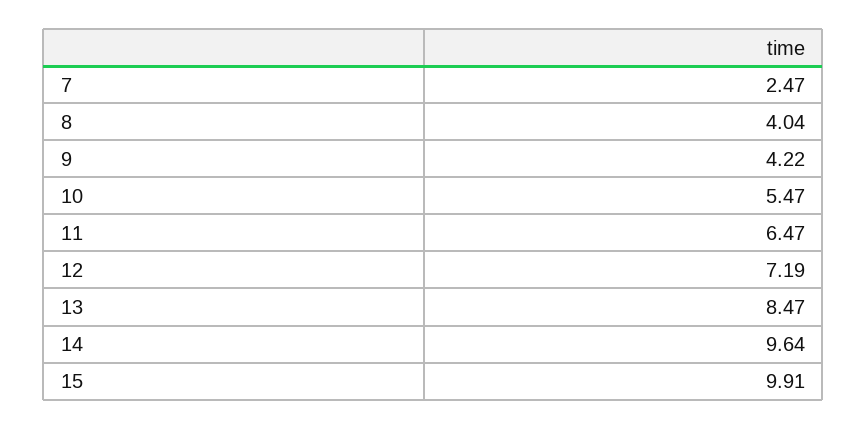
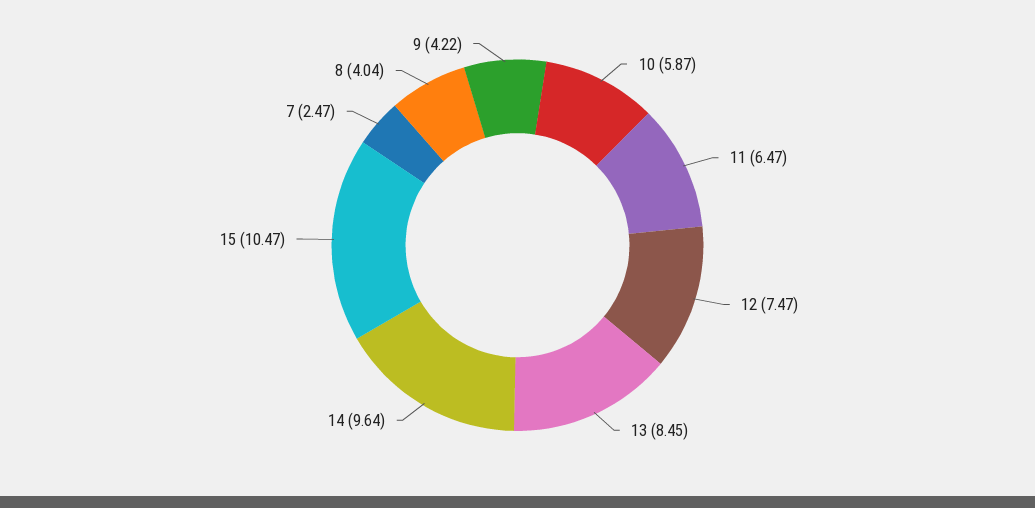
10: 5.47 -> 5.87
12: 7.19 -> 7.47
13: 8.47 -> 8.45
15: 9.91 -> 10.47

